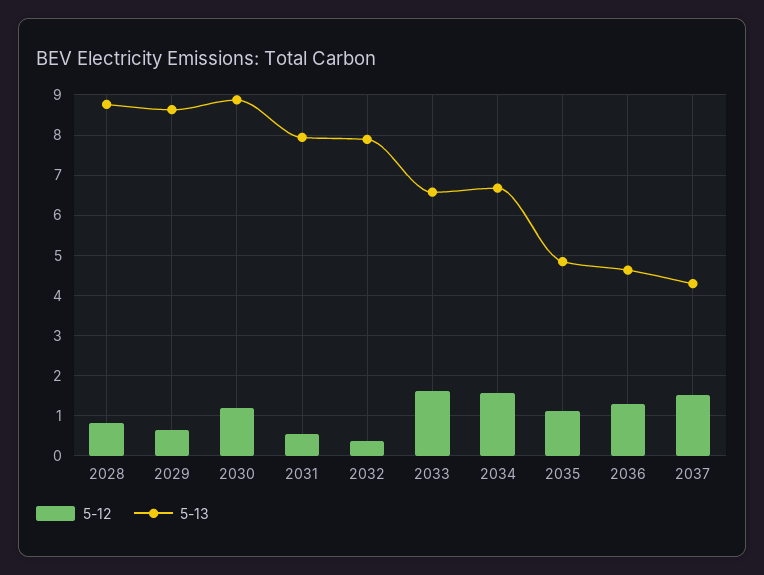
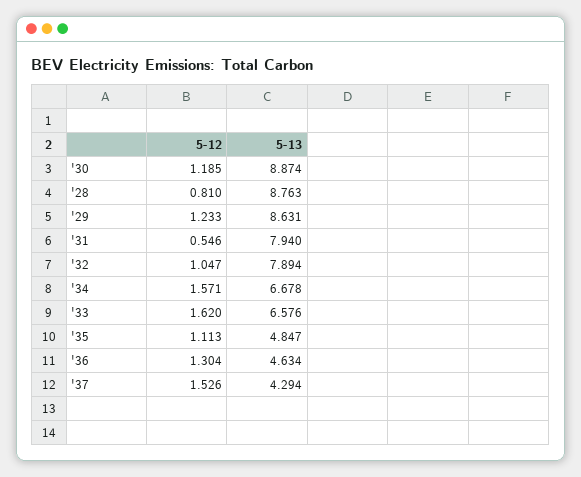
5-12, 2029: 0.6 -> 1.233
5-12, 2032: 0.4 -> 1.047

